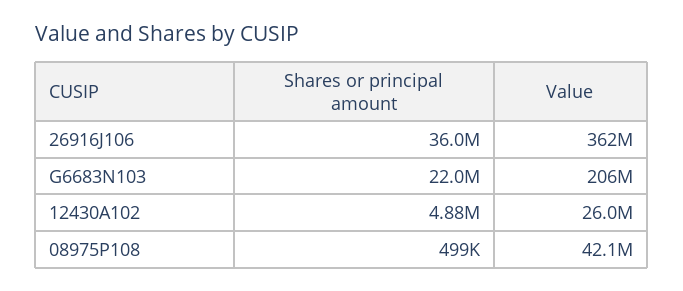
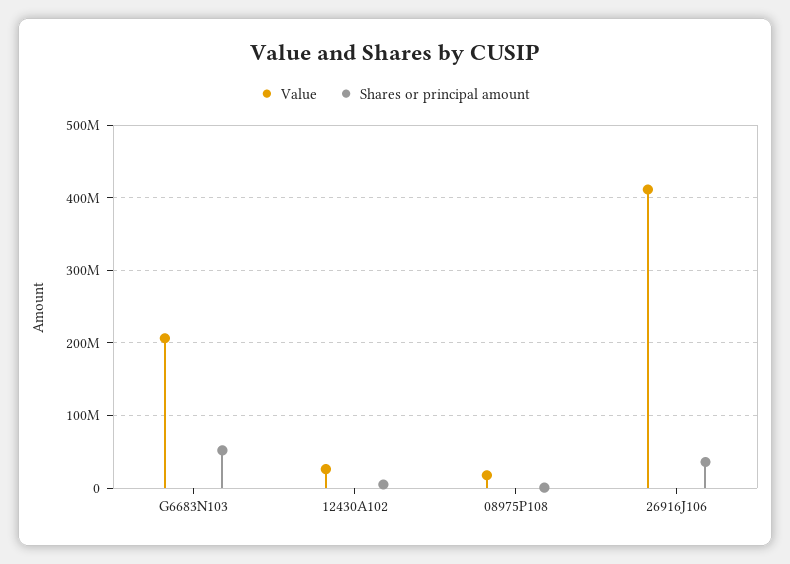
Value, 26916J106: 362000000 -> 410000000
Shares or principal amount, G6683N103: 22000000 -> 50000000
Value, 08975P108: 42100000 -> 20000000

